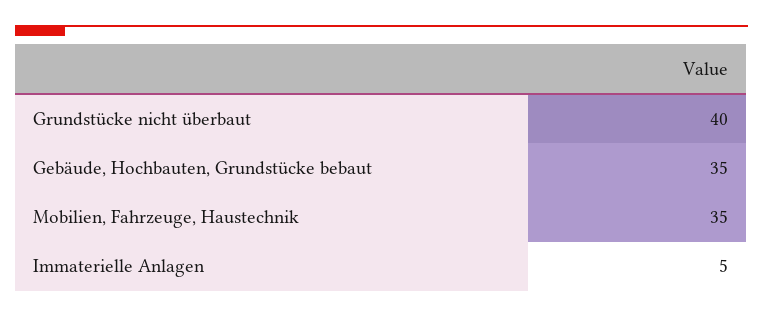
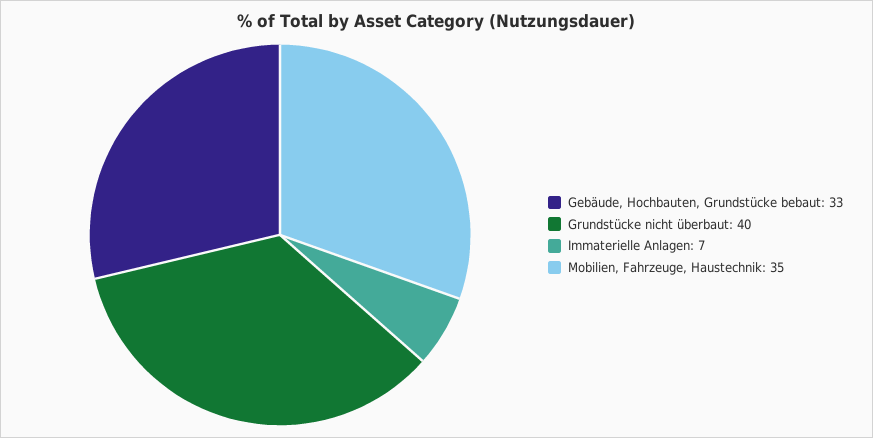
Gebäude, Hochbauten, Grundstücke bebaut: 35 -> 33
Immaterielle Anlagen: 5 -> 7

